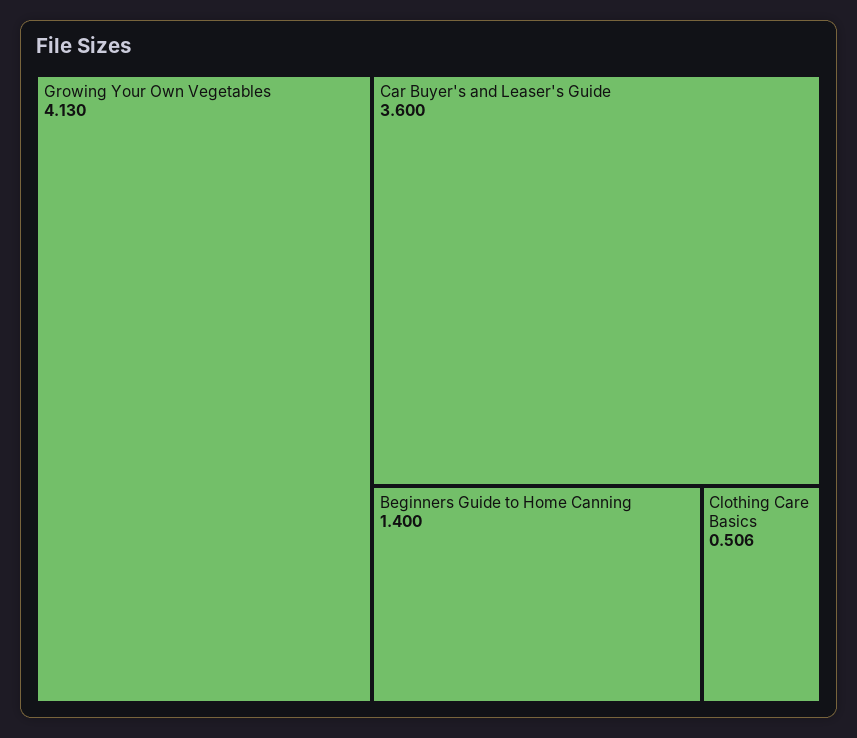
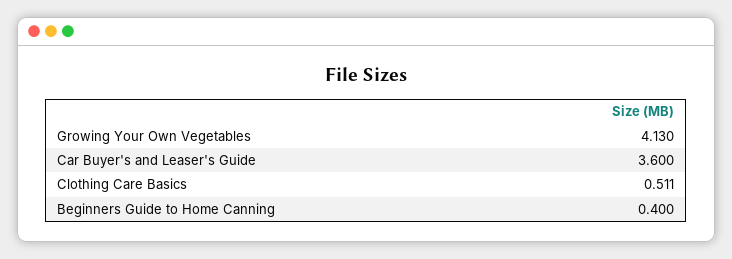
Beginners Guide to Home Canning: 1.4 -> 0.4
Clothing Care Basics: 0.506 -> 0.511

